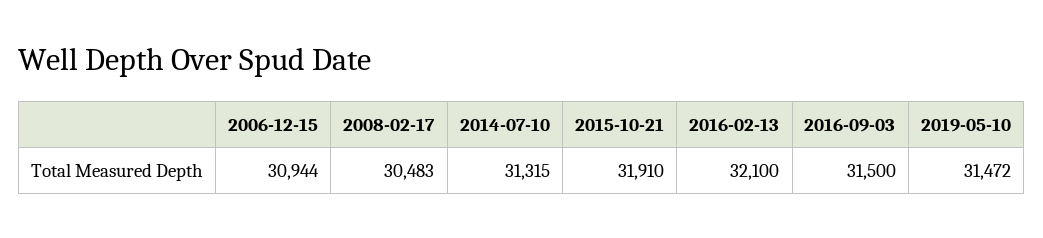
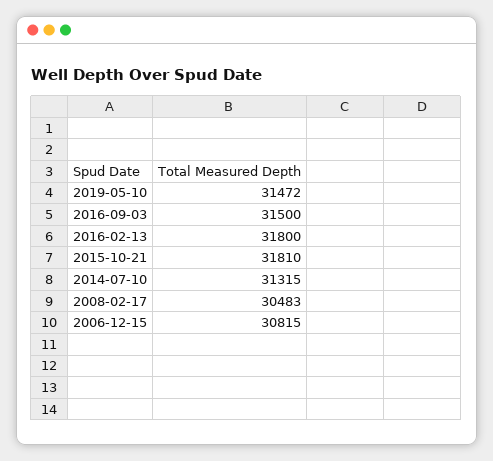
2006-12-15: 30944 -> 30815
2015-10-21: 31910 -> 31810
2016-02-13: 32100 -> 31800

